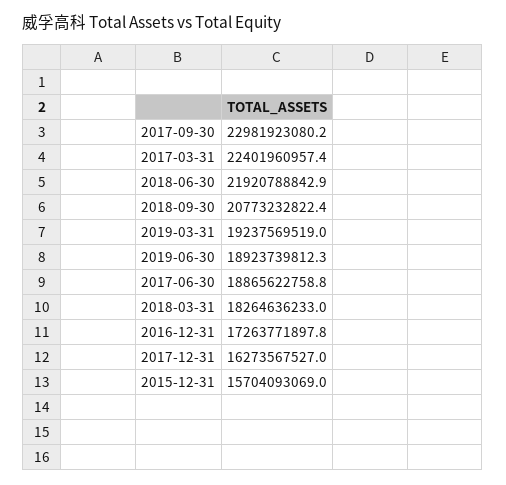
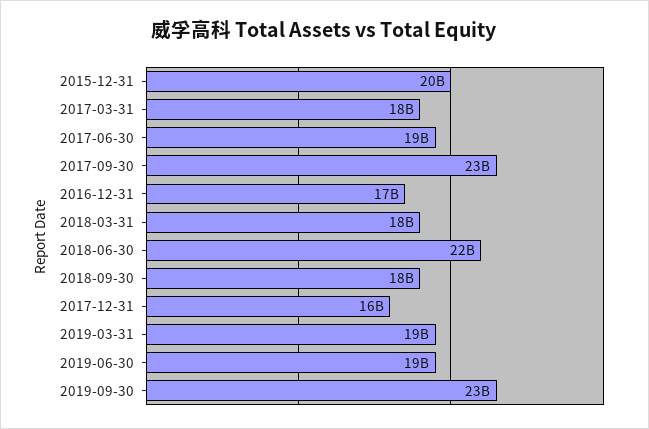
2017-03-31: 22401960957.4 -> 18000000000
2018-09-30: 20773232822.4 -> 18000000000
2015-12-31: 15704093069 -> 20000000000
2019-09-30: none -> 23000000000

